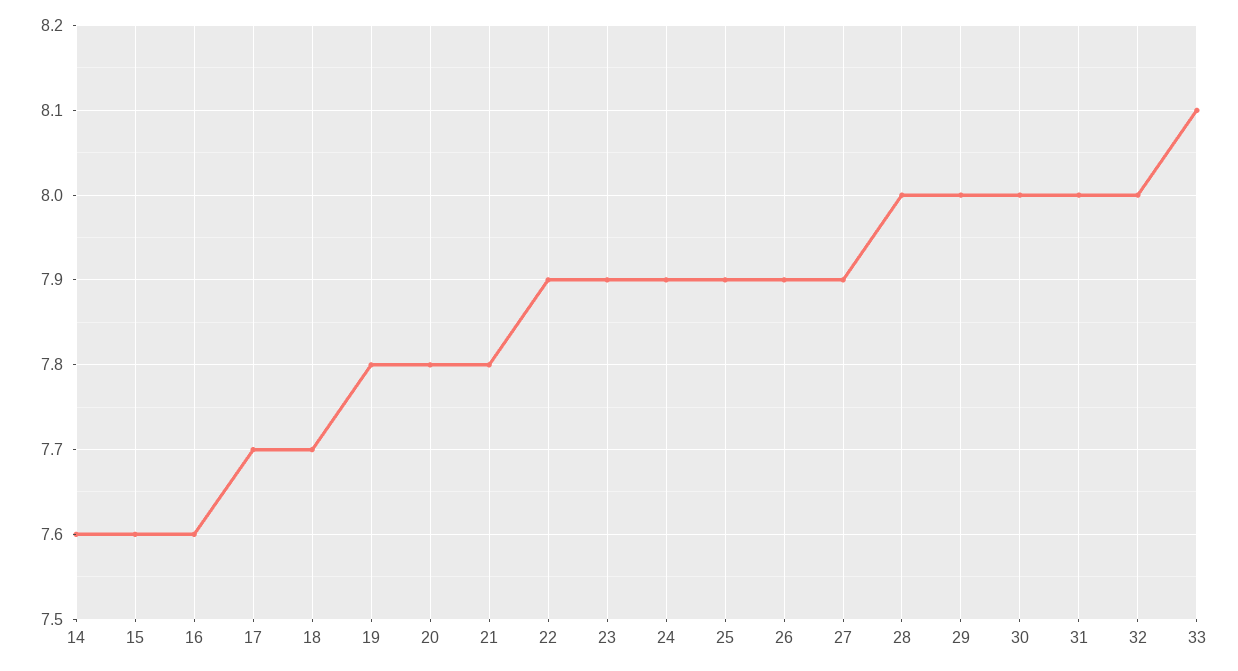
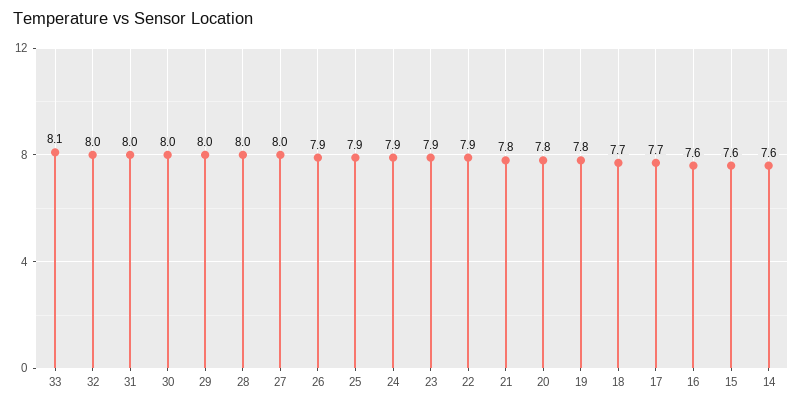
27: 7.9 -> 8

